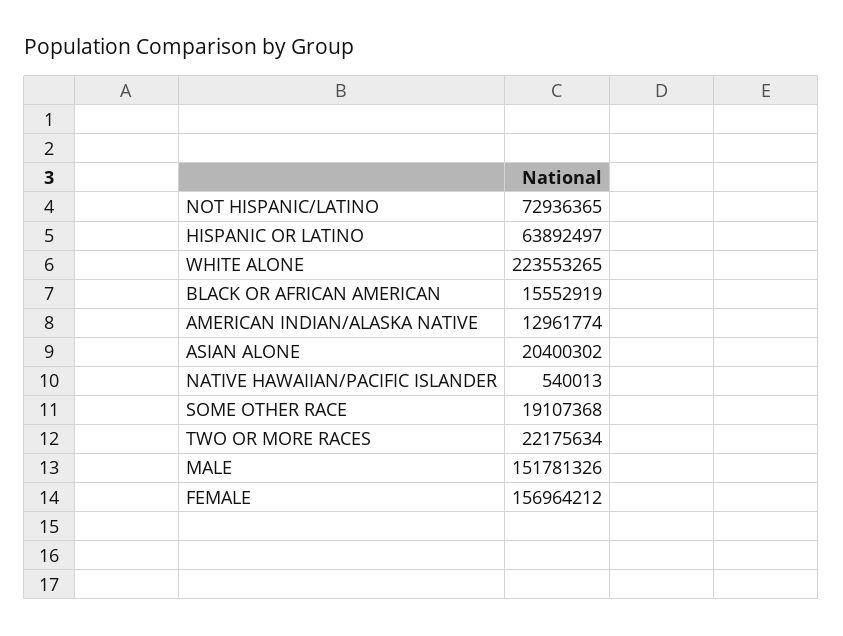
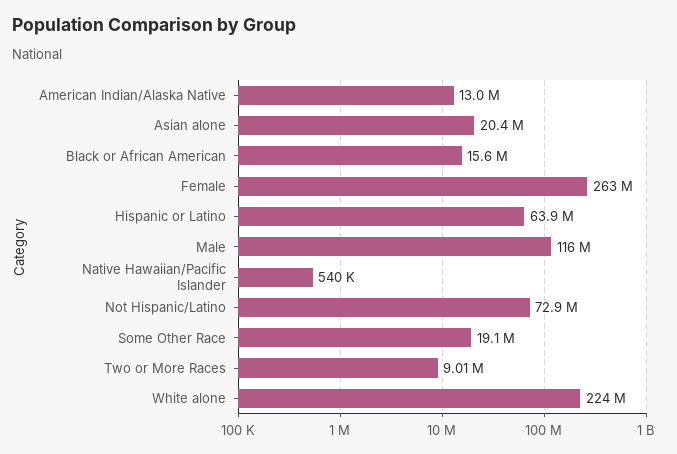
TWO OR MORE RACES: 22175634 -> 9010000
MALE: 151781326 -> 116000000
FEMALE: 156964212 -> 263000000

